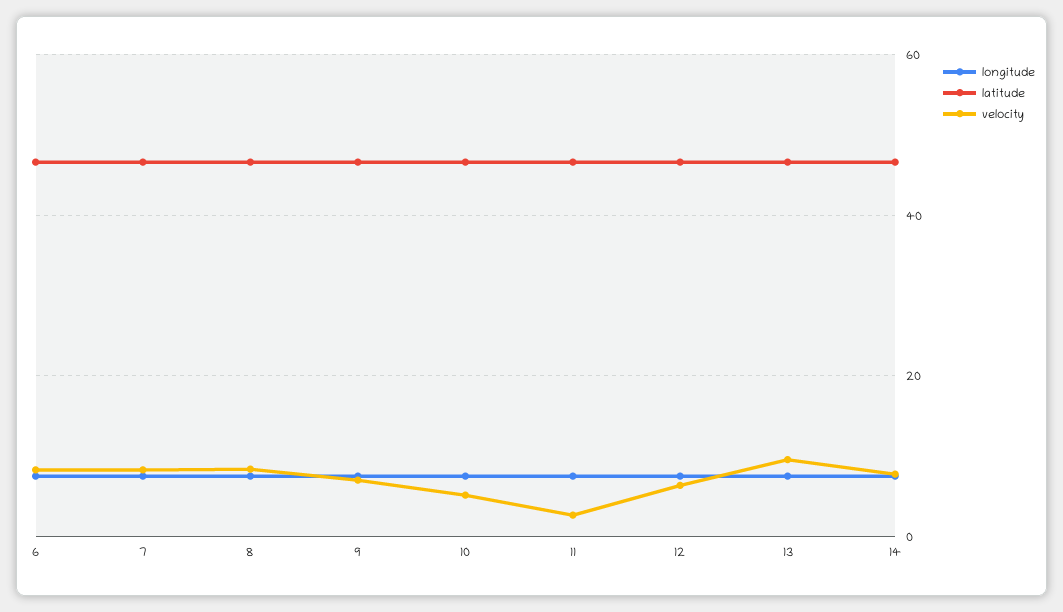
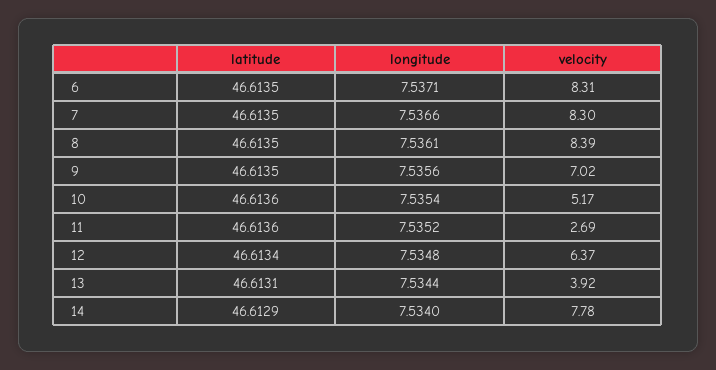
velocity, 13: 10 -> 3.92

